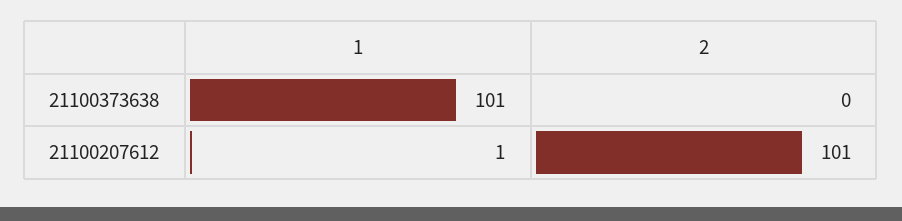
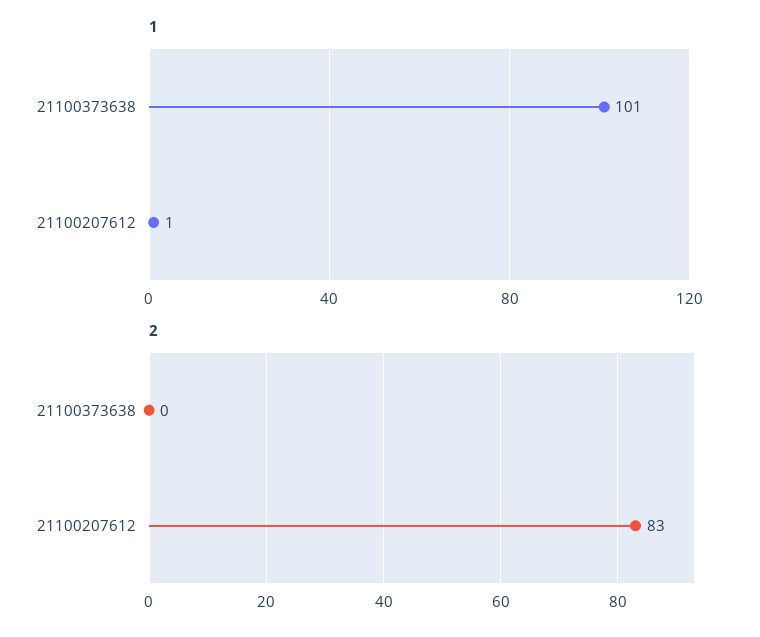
2, 21100207612: 101 -> 83

